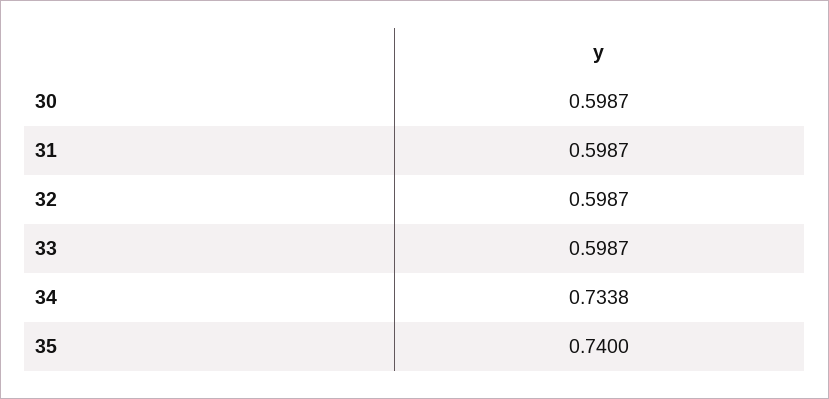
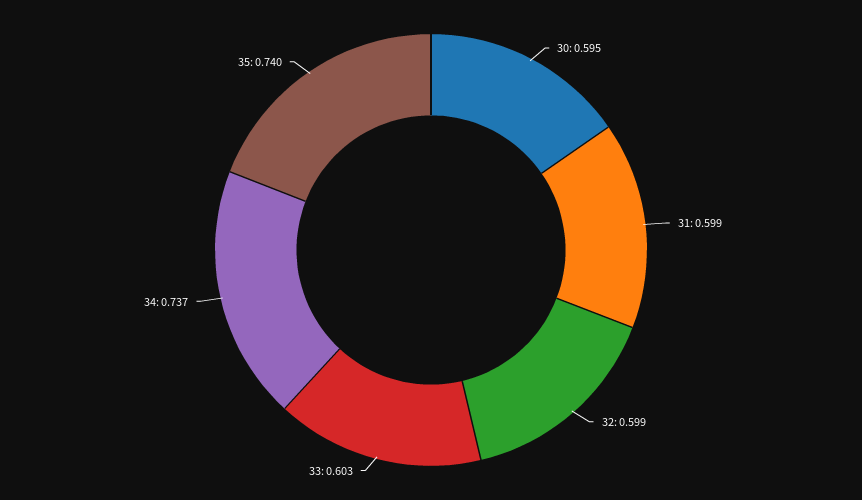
30: 0.5987 -> 0.595
33: 0.5987 -> 0.603
34: 0.7338 -> 0.737

